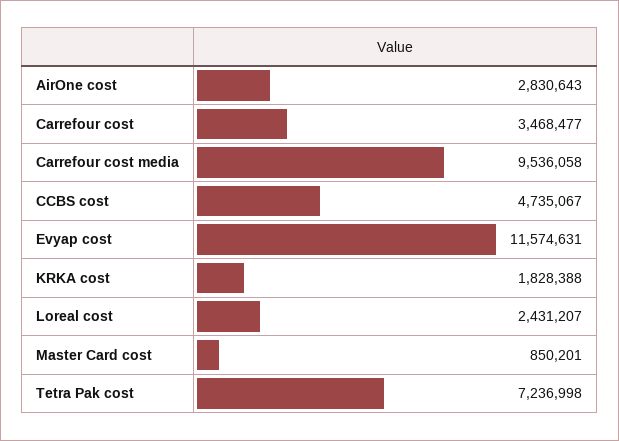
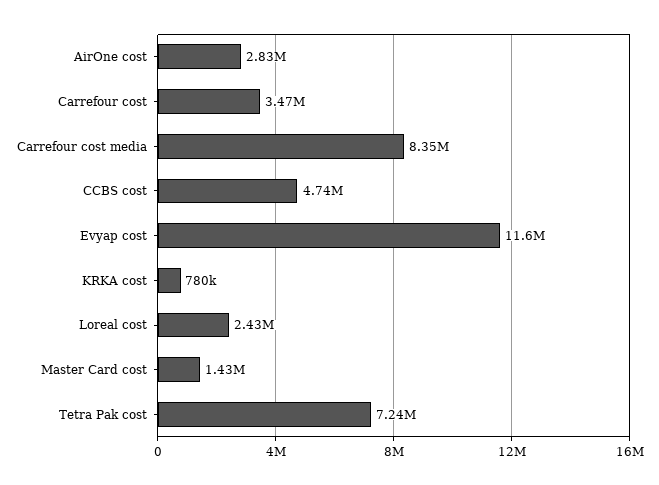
Carrefour cost media: 9536058 -> 8350000
KRKA cost: 1828388 -> 780000
Master Card cost: 850201 -> 1430000

